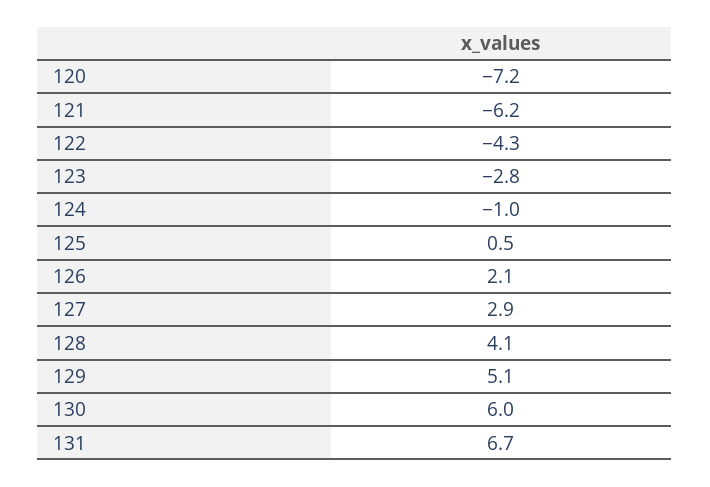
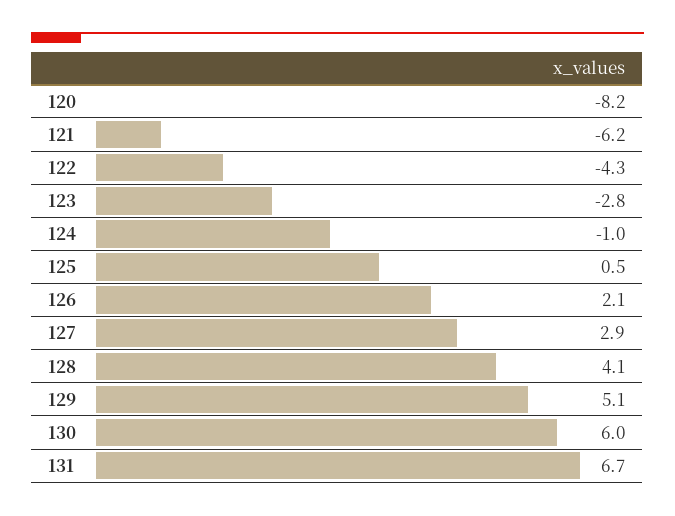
120: -7.2 -> -8.2

